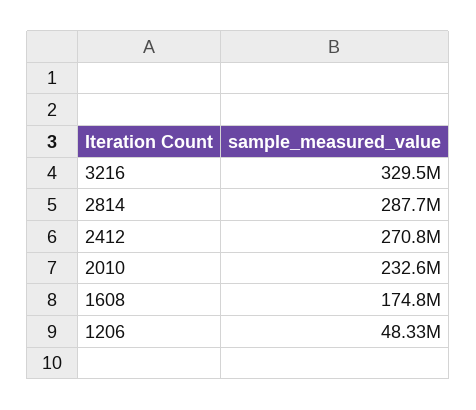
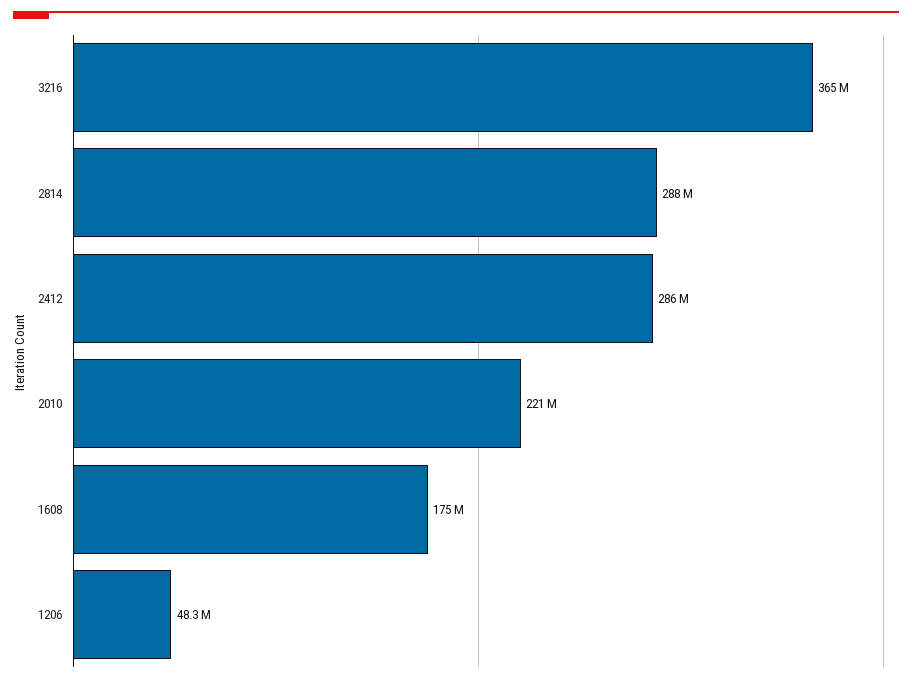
3216: 329500000 -> 365000000
2412: 270800000 -> 286000000
2010: 232600000 -> 221000000

